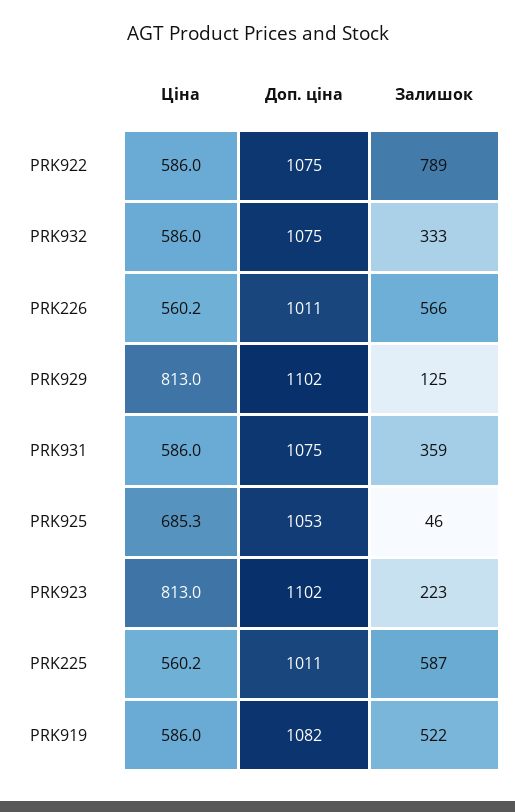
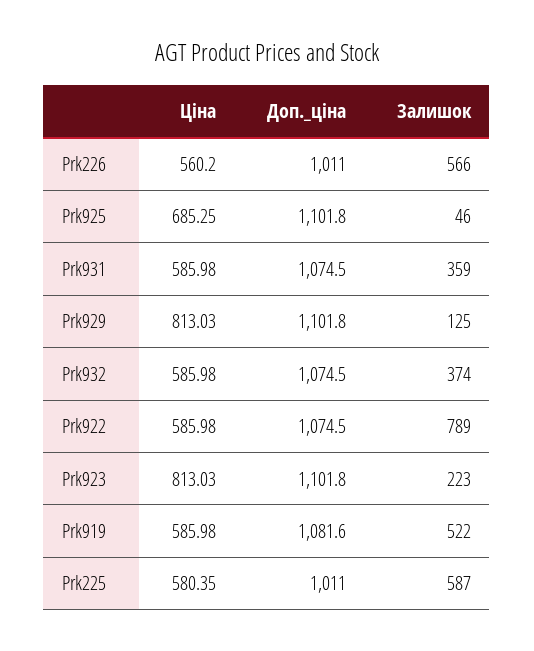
Залишок, PRK932: 333 -> 374
Доп. ціна, PRK925: 1053 -> 1101.8
Ціна, PRK225: 560.2 -> 580.35

